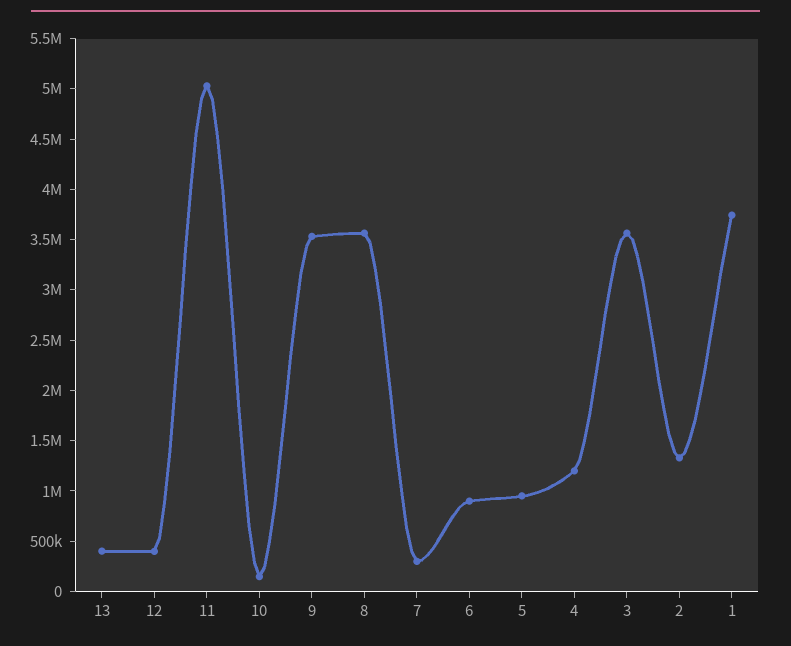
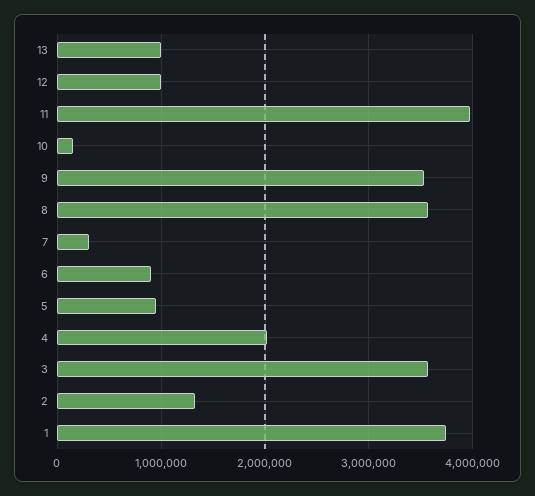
13: 400000 -> 1000000
12: 400000 -> 1000000
11: 5000000 -> 4000000
4: 1200000 -> 2000000

